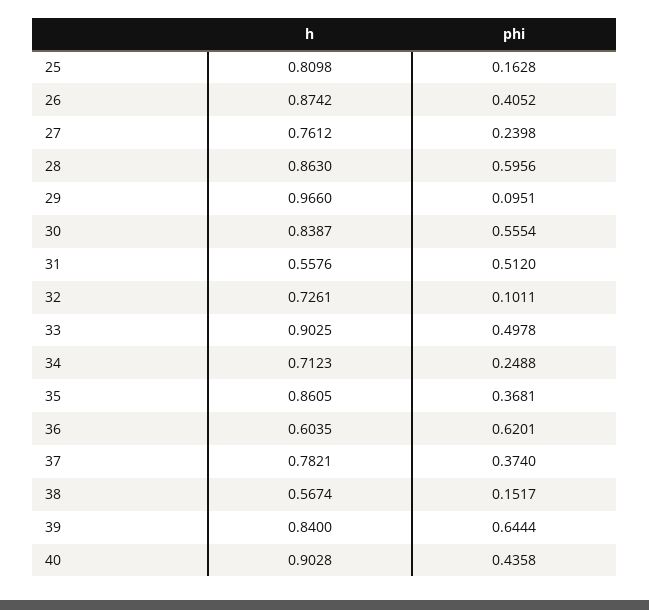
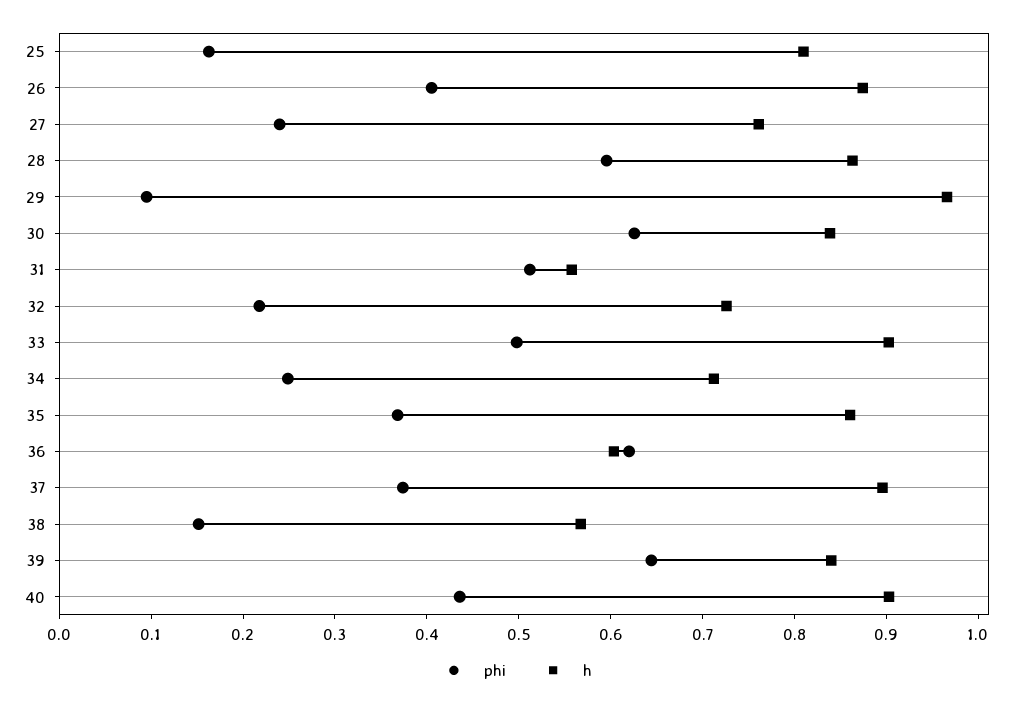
phi, 30: 0.5554 -> 0.62
phi, 32: 0.1011 -> 0.22
h, 37: 0.7821 -> 0.9

